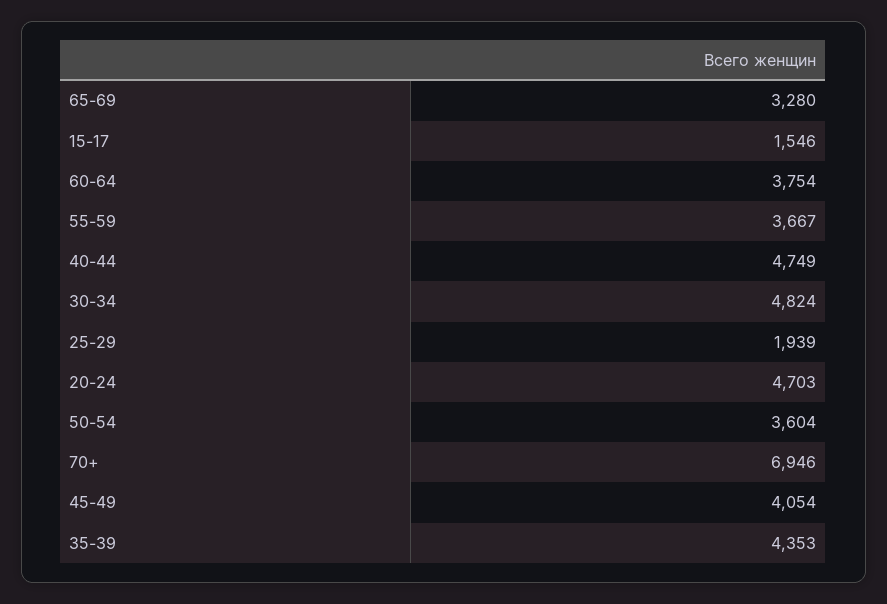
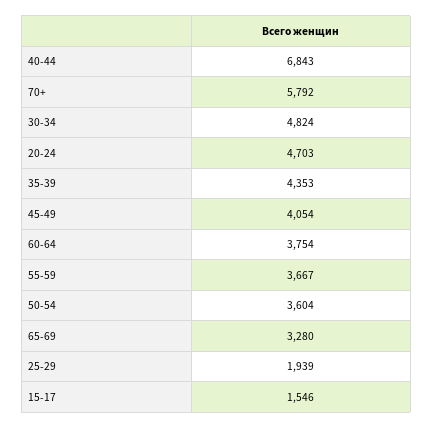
40-44: 4749 -> 6843
70+: 6946 -> 5792

